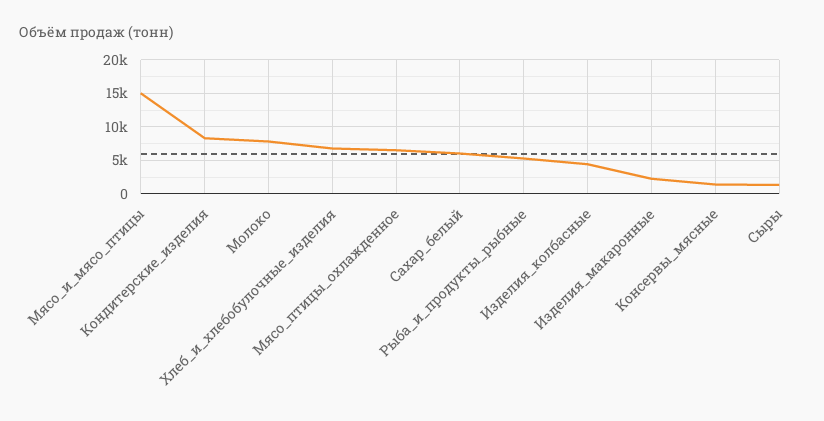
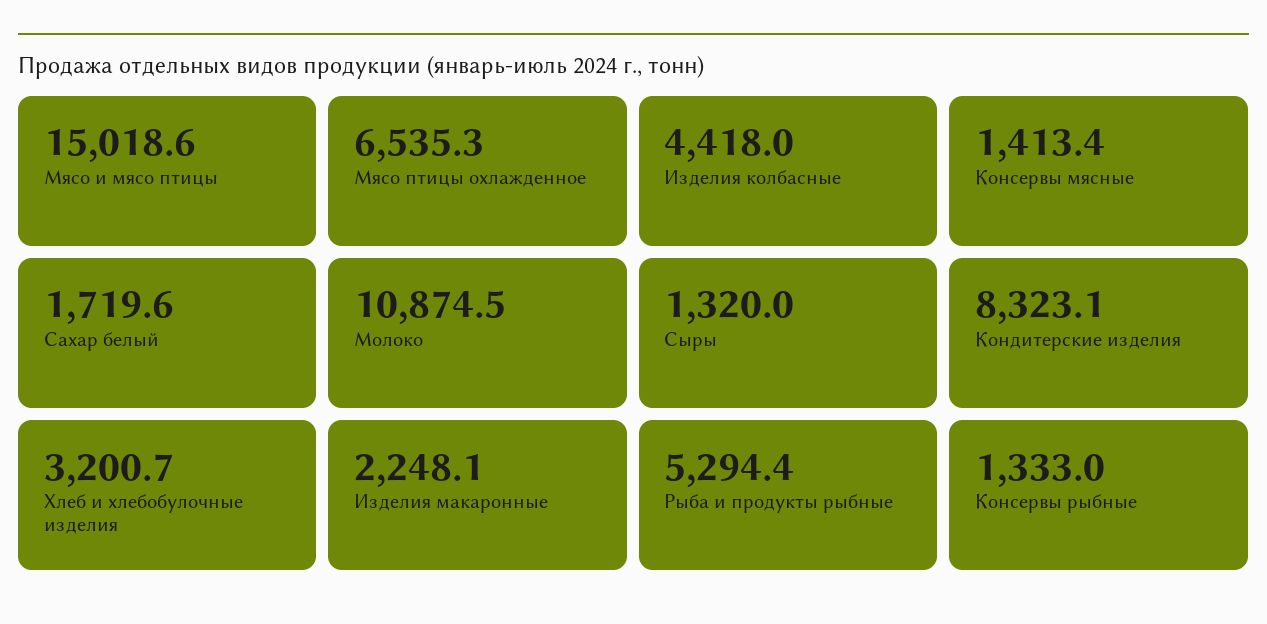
Молоко: 8000 -> 10874.5
Хлеб_и_хлебобулочные_изделия: 7000 -> 3200.7
Сахар_белый: 6000 -> 1719.6
Консервы рыбные: none -> 1333

